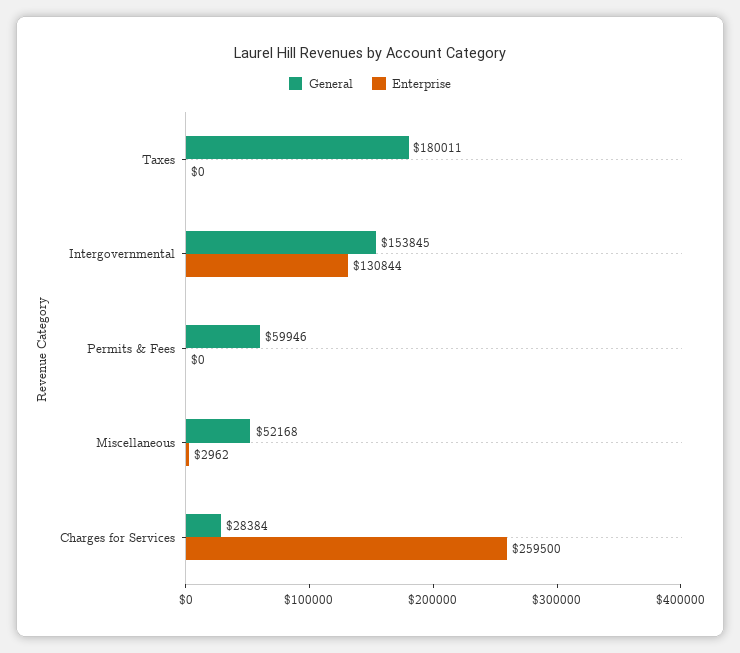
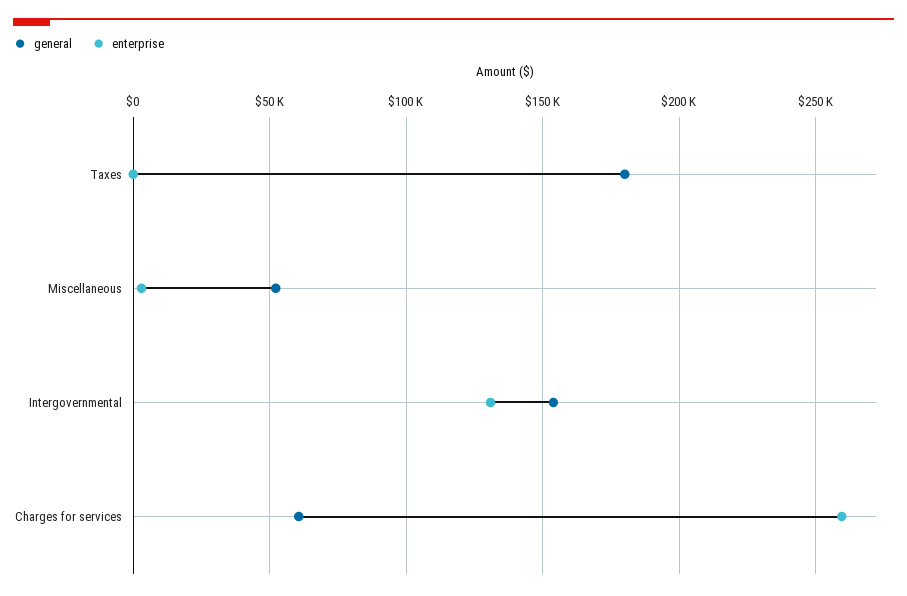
General, Permits & Fees: 59946 -> none
Enterprise, Permits & Fees: 0 -> none
General, Charges for Services: 28384 -> 60000

